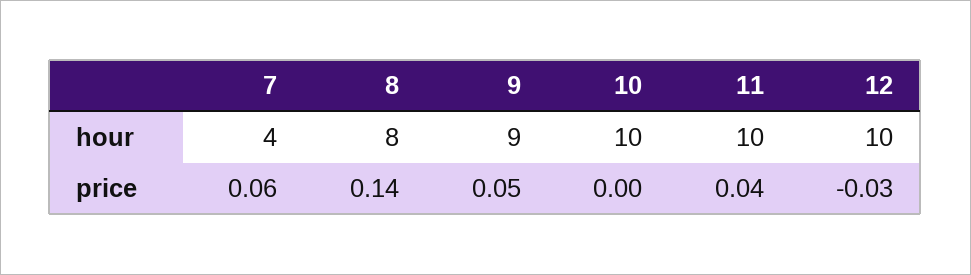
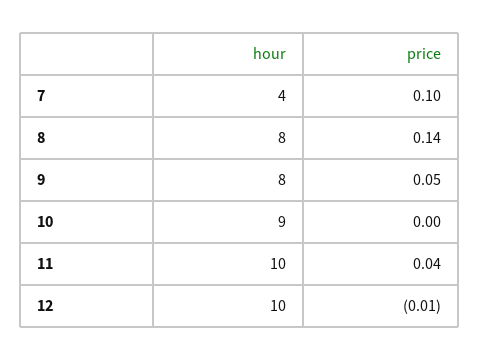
9, hour: 9 -> 8
10, hour: 10 -> 9
7, price: 0.06 -> 0.1
12, price: -0.03 -> -0.01

